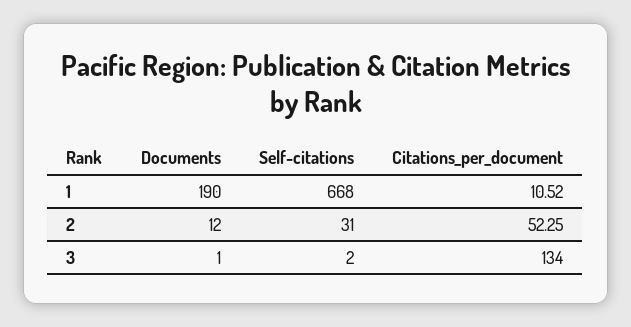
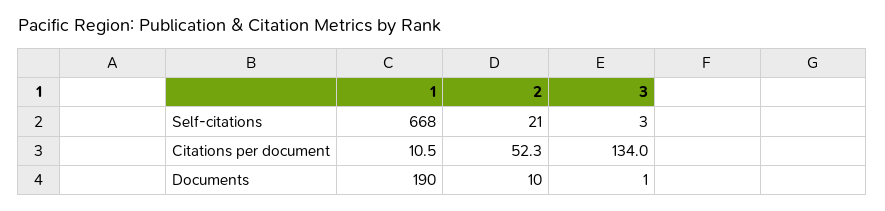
Documents, 2: 12 -> 10
Self-citations, 2: 31 -> 21
Self-citations, 3: 2 -> 3

